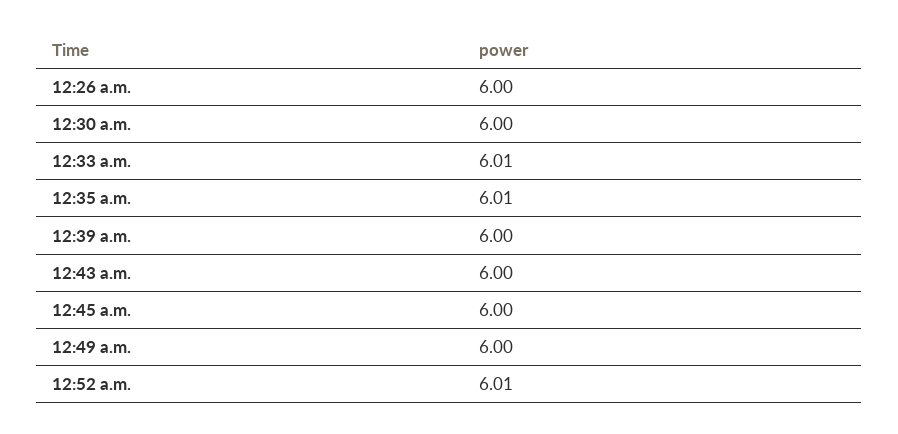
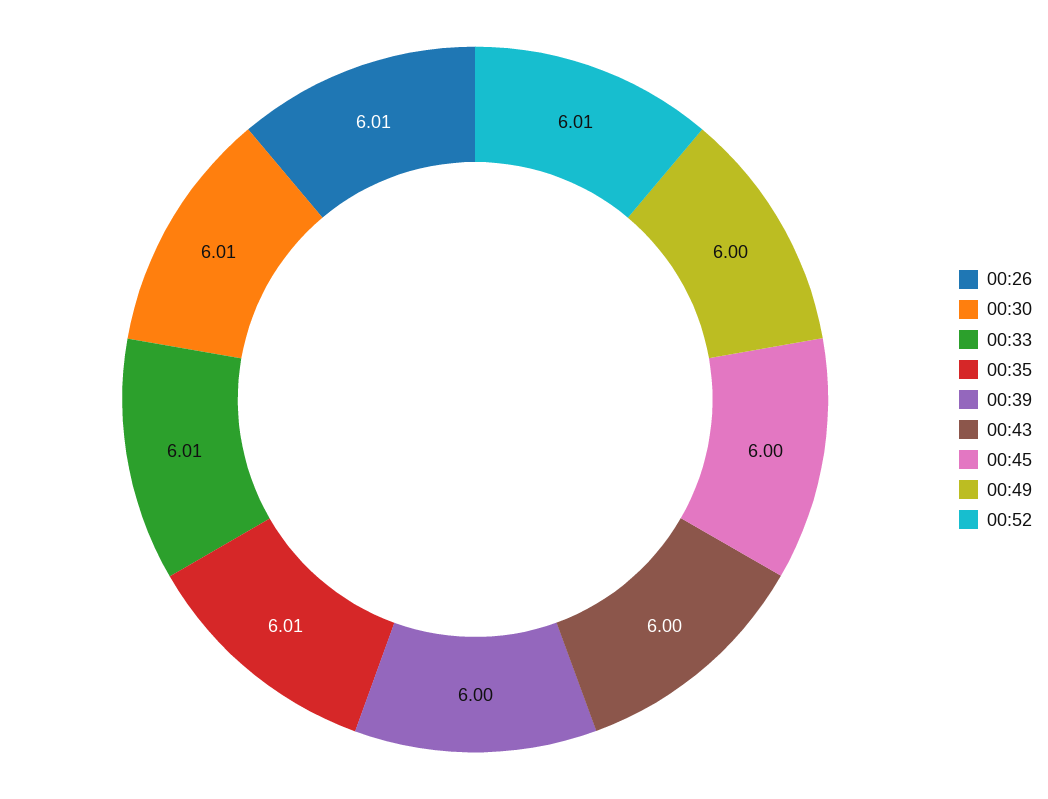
12:26 a.m.: 6 -> 6.01
12:30 a.m.: 6 -> 6.01

